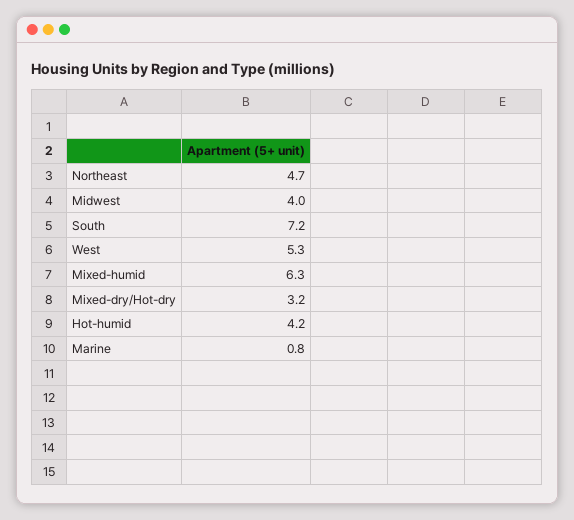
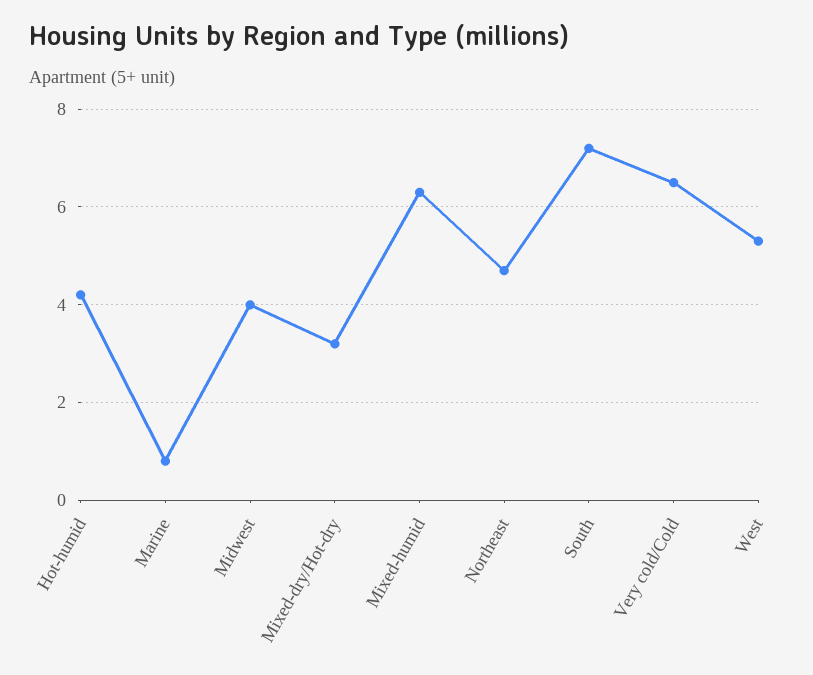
Very cold/Cold: none -> 6.5

